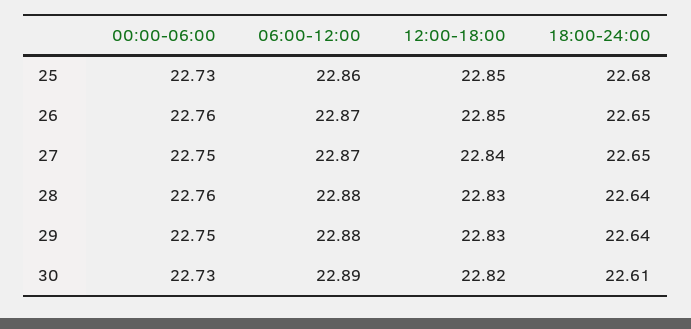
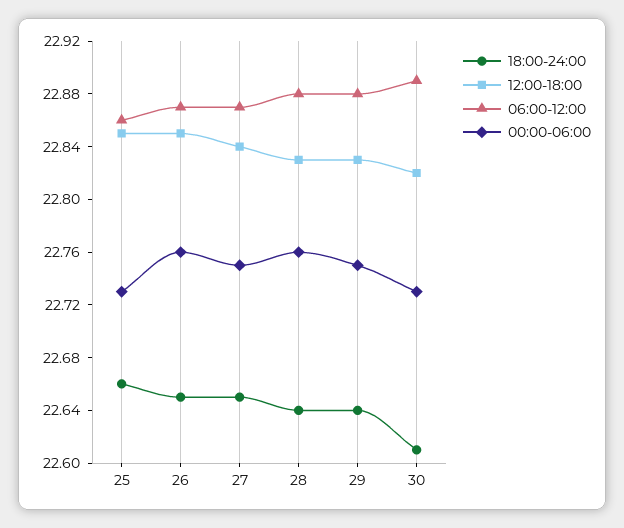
18:00-24:00, 25: 22.68 -> 22.66

